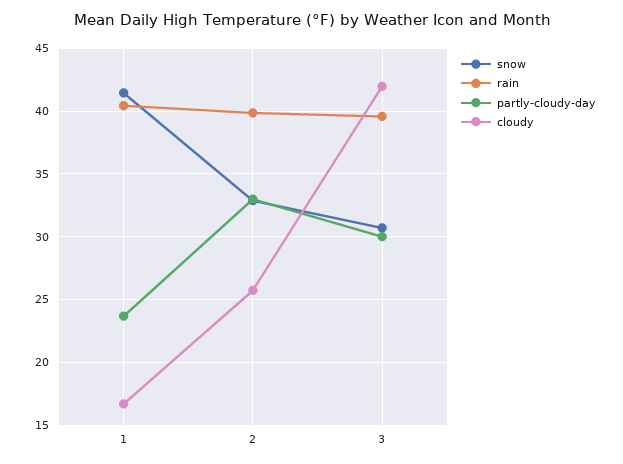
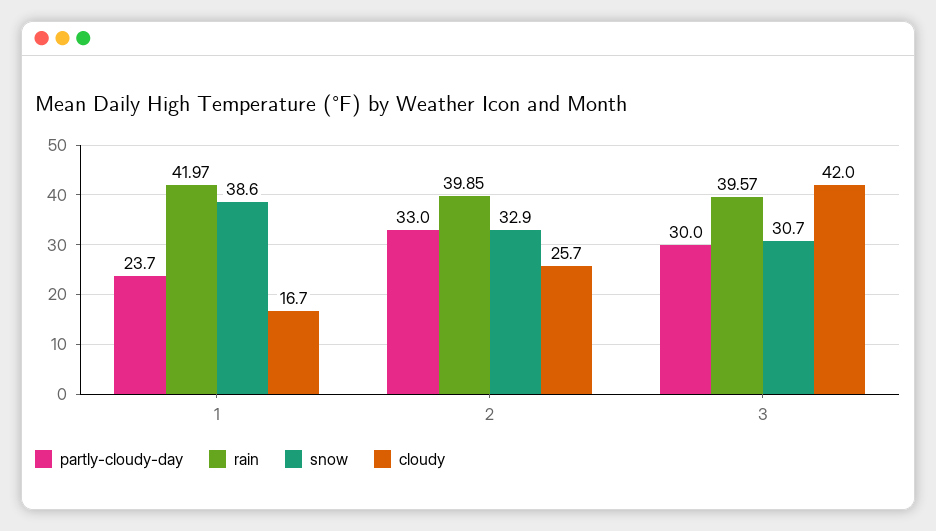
snow, 1: 41.5 -> 38.6
rain, 1: 40.5 -> 41.97

